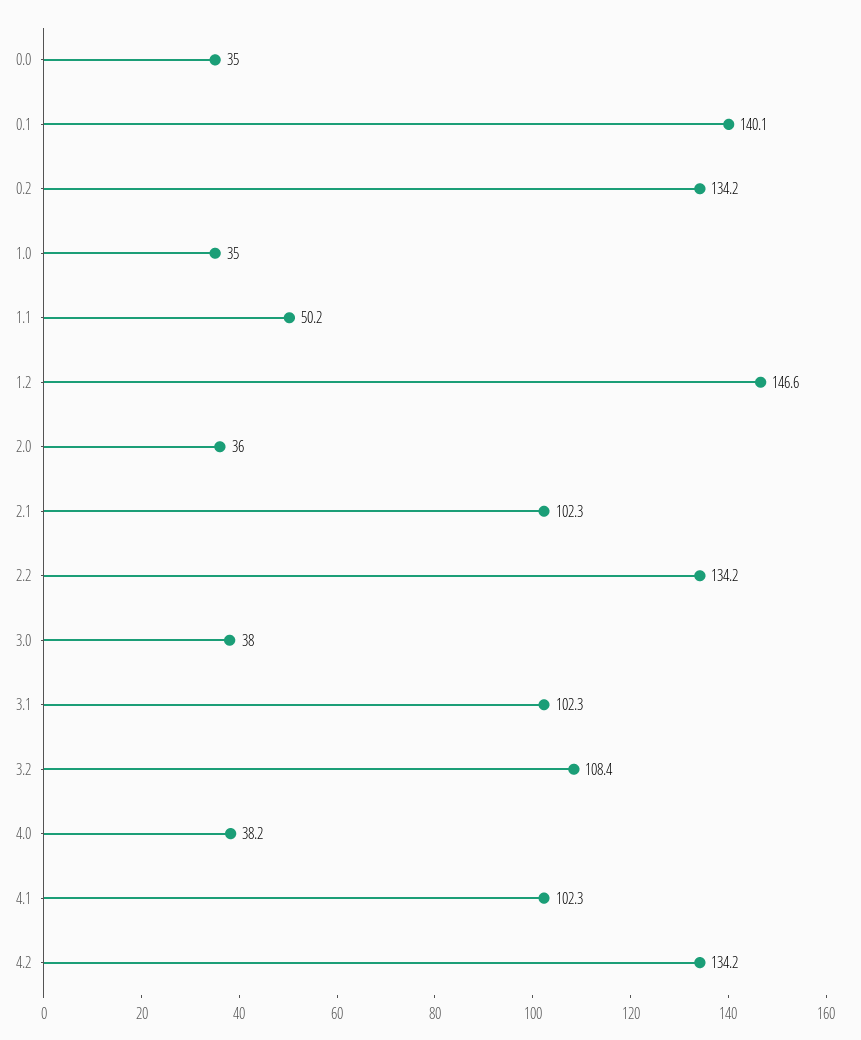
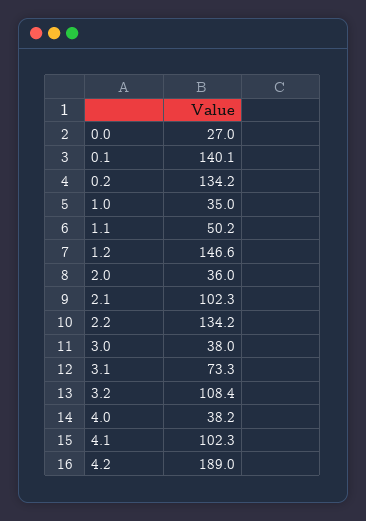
0.0: 35 -> 27
3.1: 102.3 -> 73.3
4.2: 134.2 -> 189

